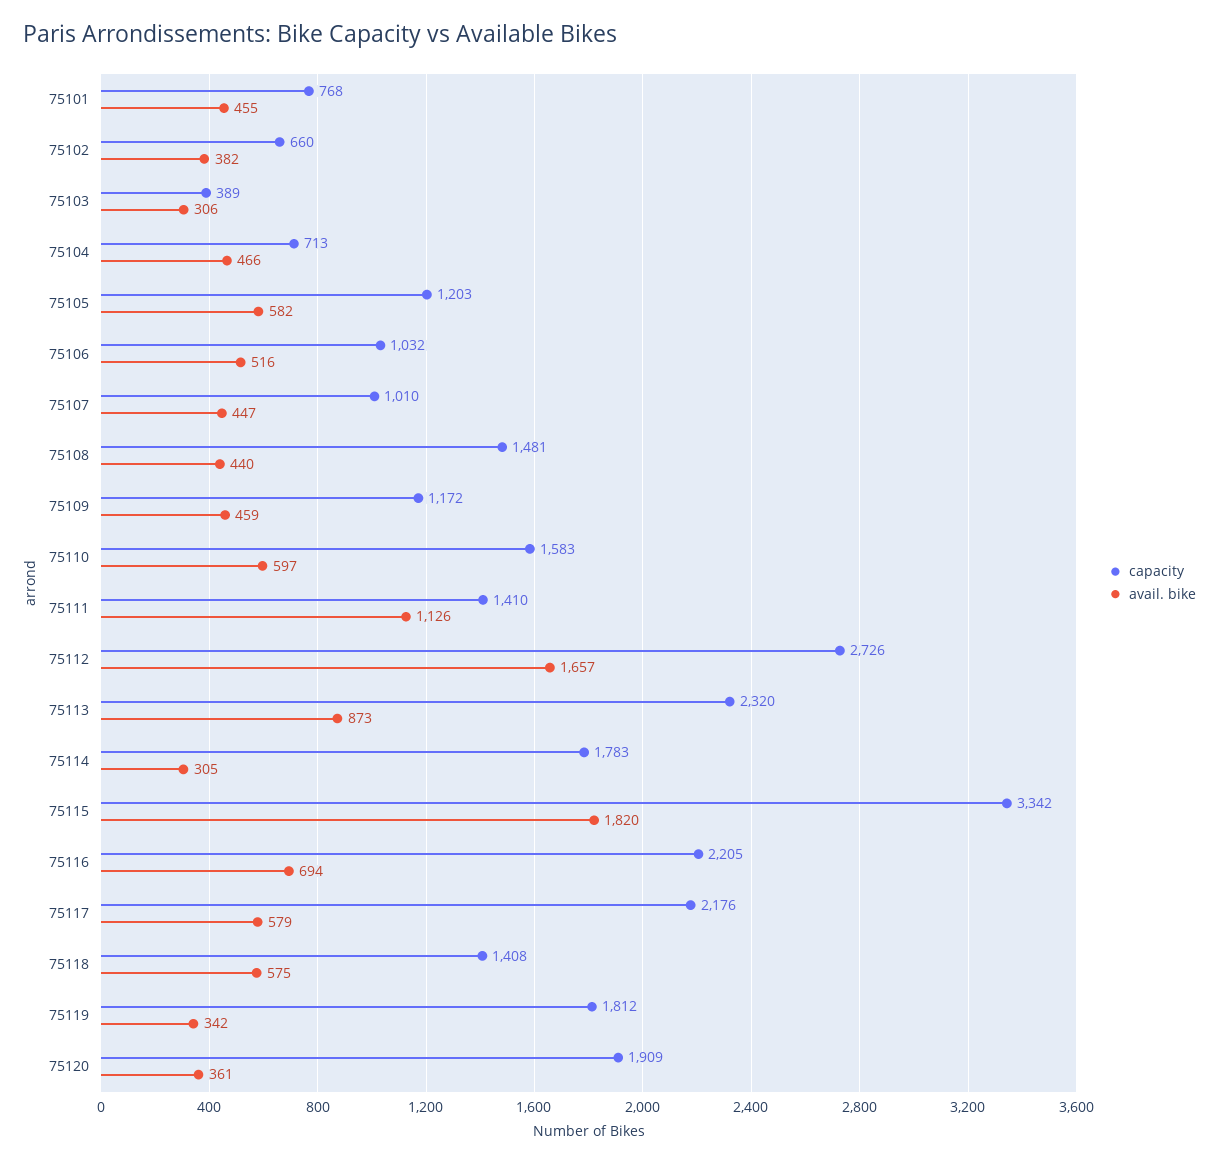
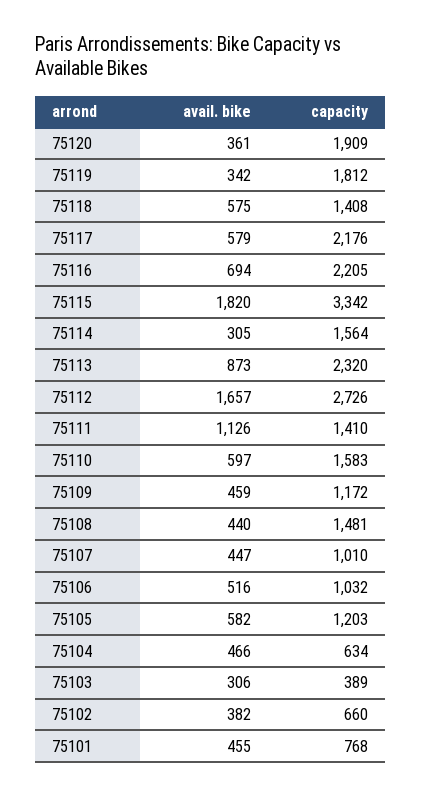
capacity, 75104: 713 -> 634
capacity, 75114: 1783 -> 1564

